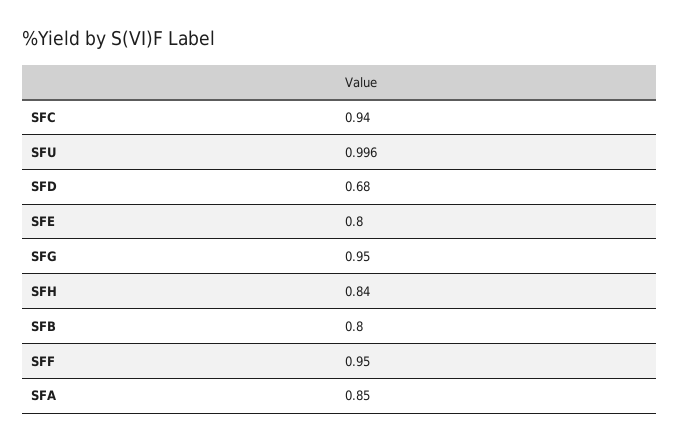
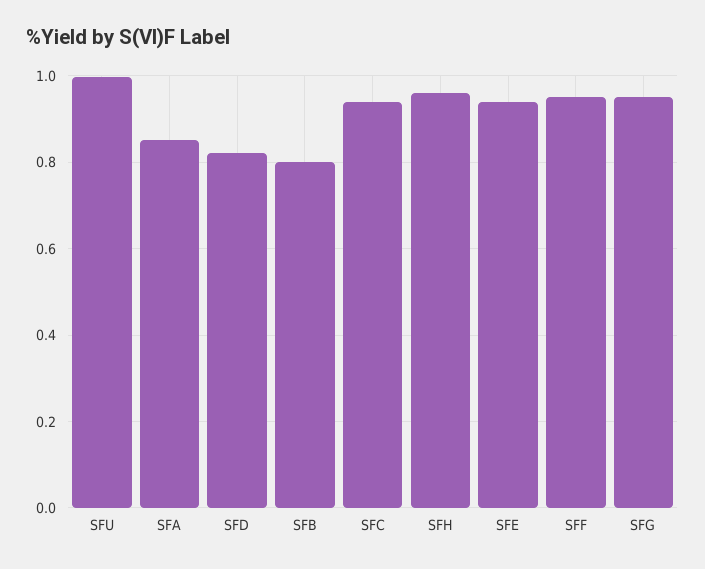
SFD: 0.68 -> 0.82
SFE: 0.8 -> 0.94
SFH: 0.84 -> 0.96

